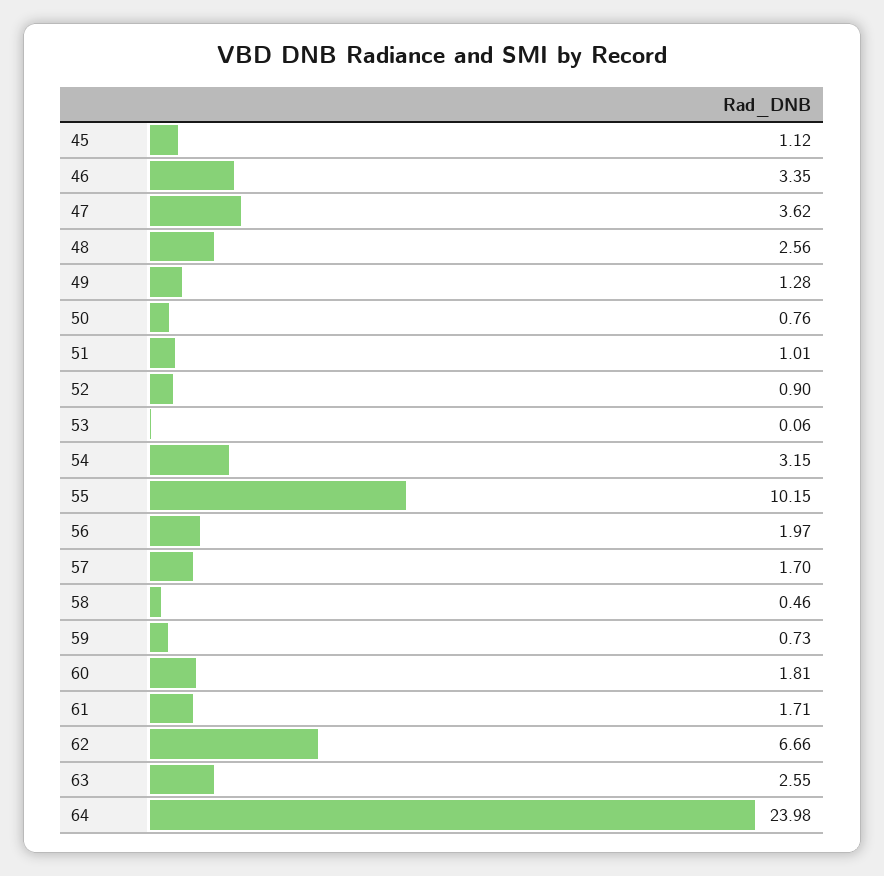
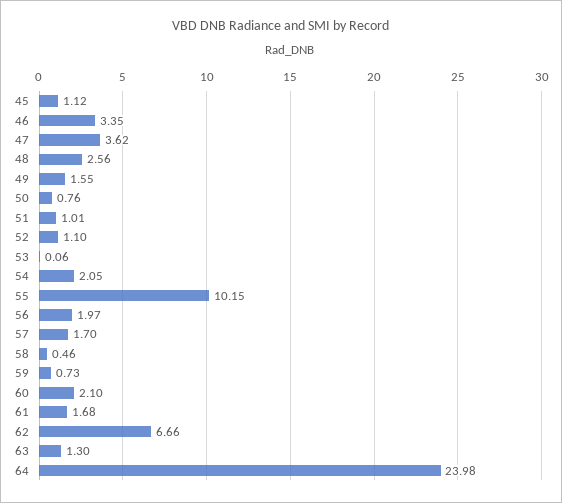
49: 1.28 -> 1.55
52: 0.9 -> 1.1
54: 3.15 -> 2.05
60: 1.81 -> 2.1
61: 1.71 -> 1.68
63: 2.55 -> 1.3

